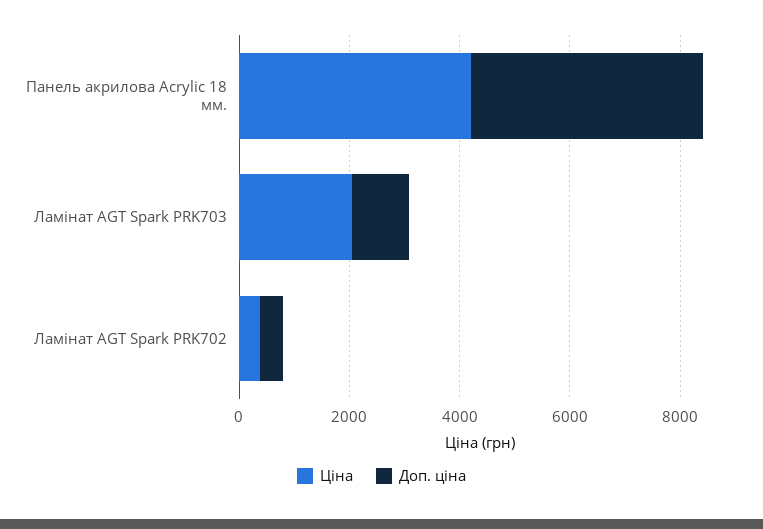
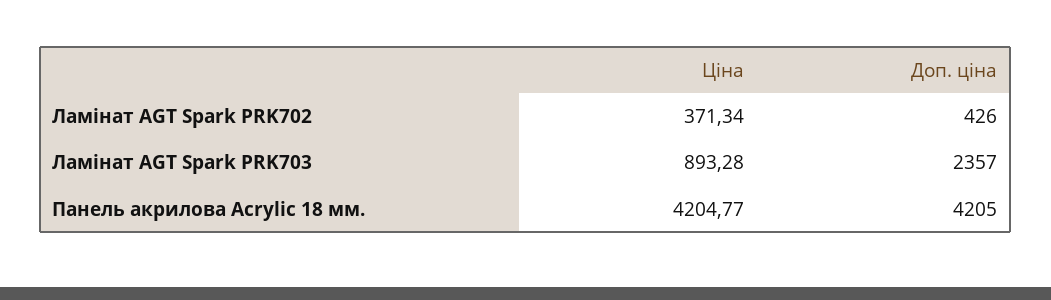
Ціна, Ламінат AGT Spark PRK703: 2000 -> 893.28
Доп. ціна, Ламінат AGT Spark PRK703: 1000 -> 2357

